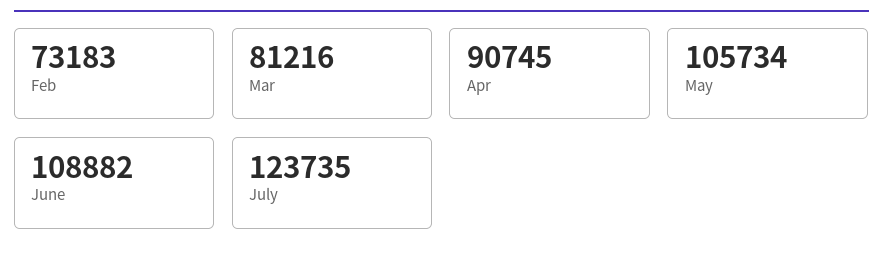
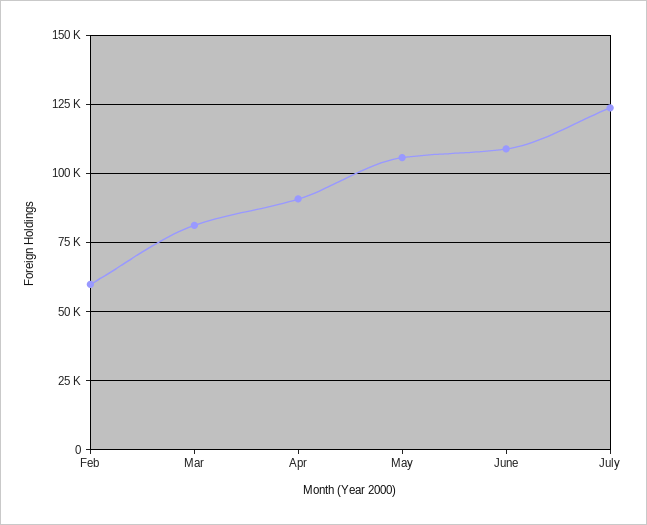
Feb: 73183 -> 60000

